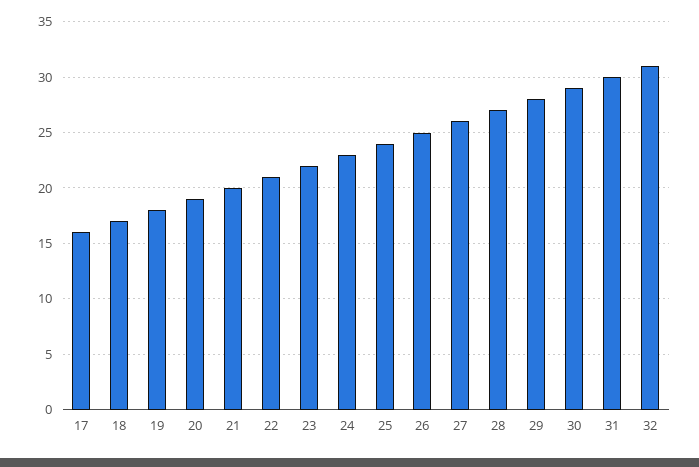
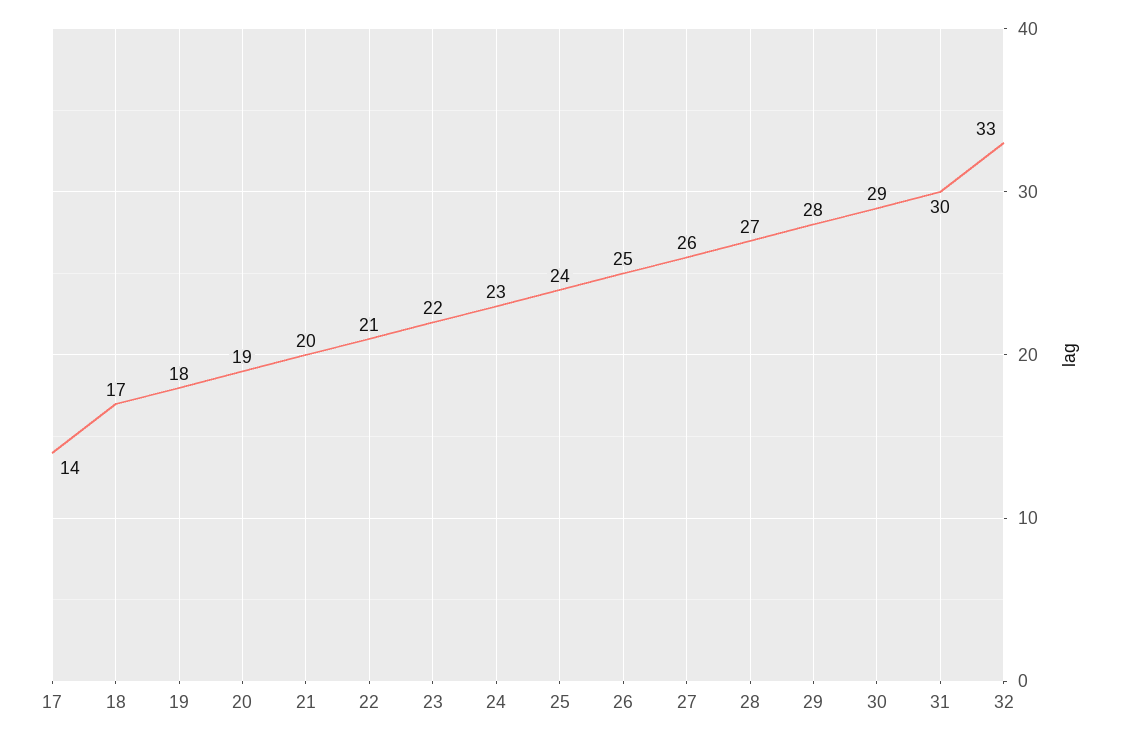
17: 16 -> 14
32: 31 -> 33

